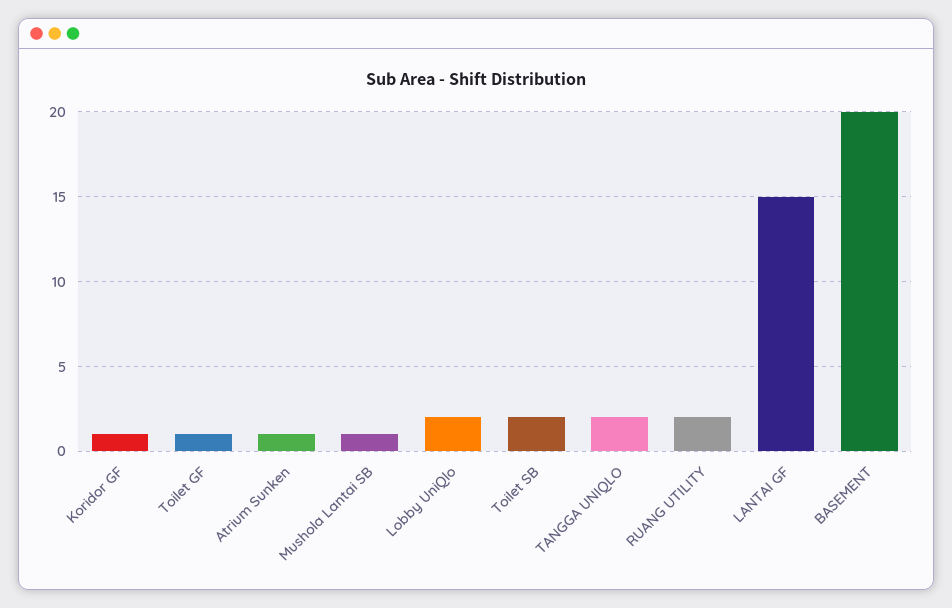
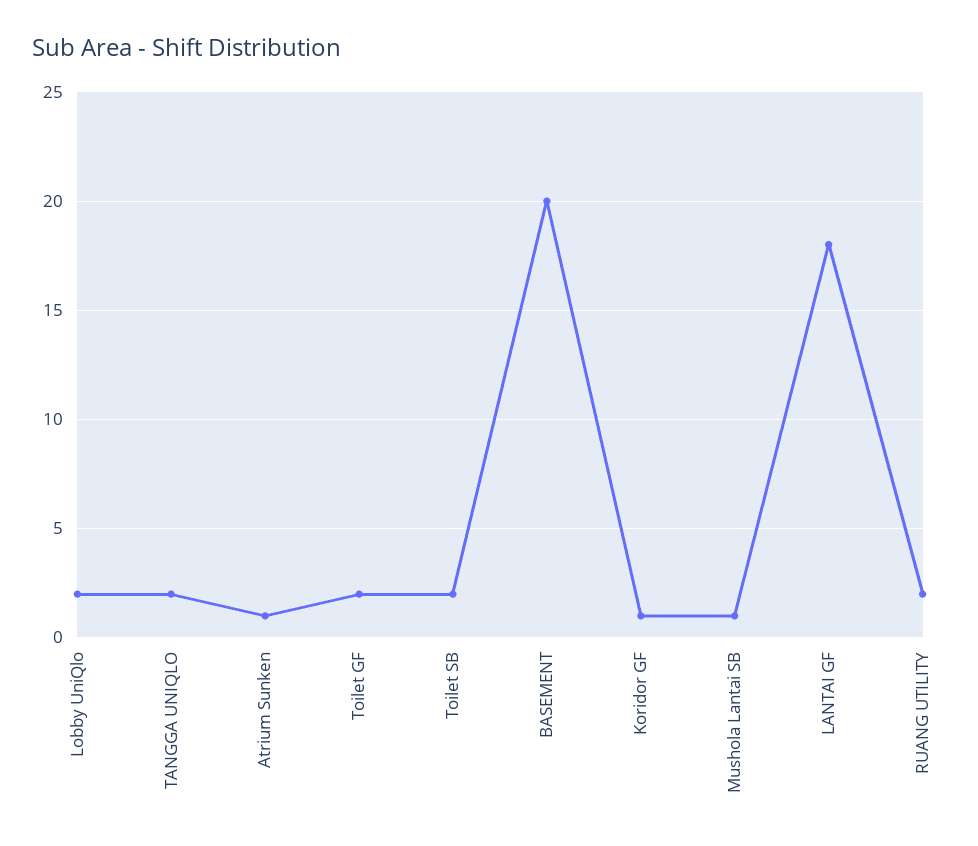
Toilet GF: 1 -> 2
LANTAI GF: 15 -> 18

